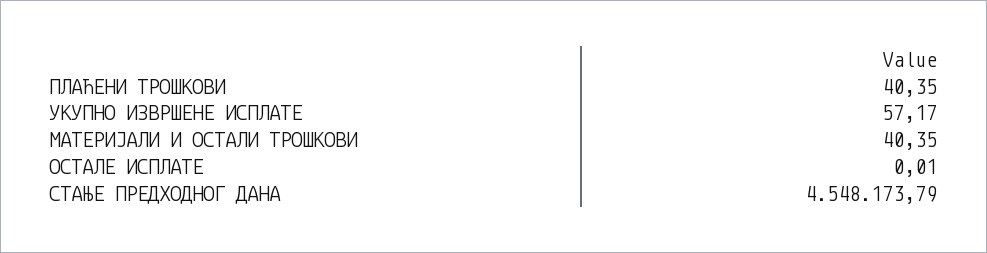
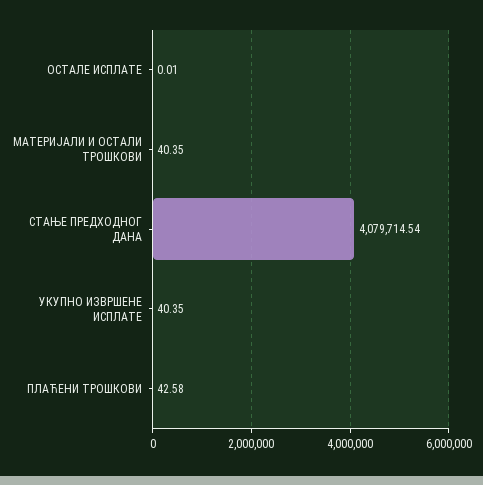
ПЛАЋЕНИ ТРОШКОВИ: 40.35 -> 42.58
УКУПНО ИЗВРШЕНЕ ИСПЛАТЕ: 57.17 -> 40.35
СТАЊЕ ПРЕДХОДНОГ ДАНА: 4548173.79 -> 4079714.54

